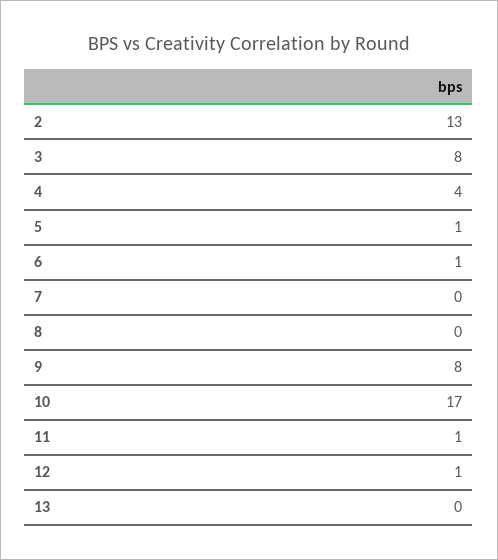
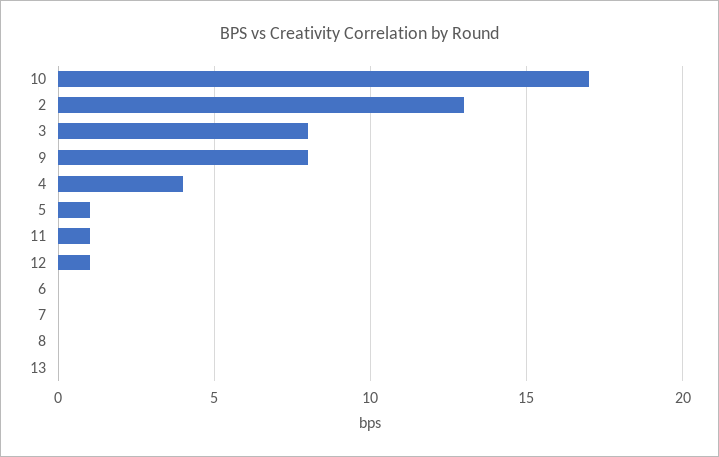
6: 1 -> 0

